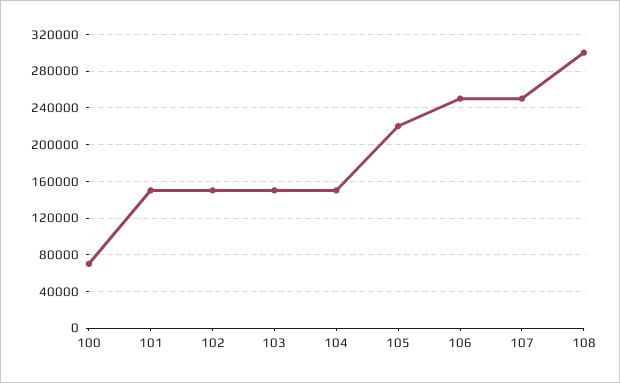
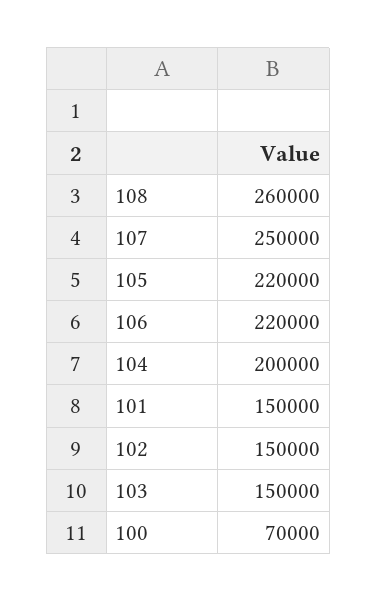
104: 150000 -> 200000
106: 250000 -> 220000
108: 300000 -> 260000

